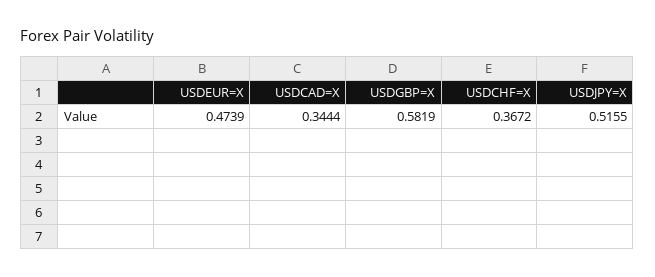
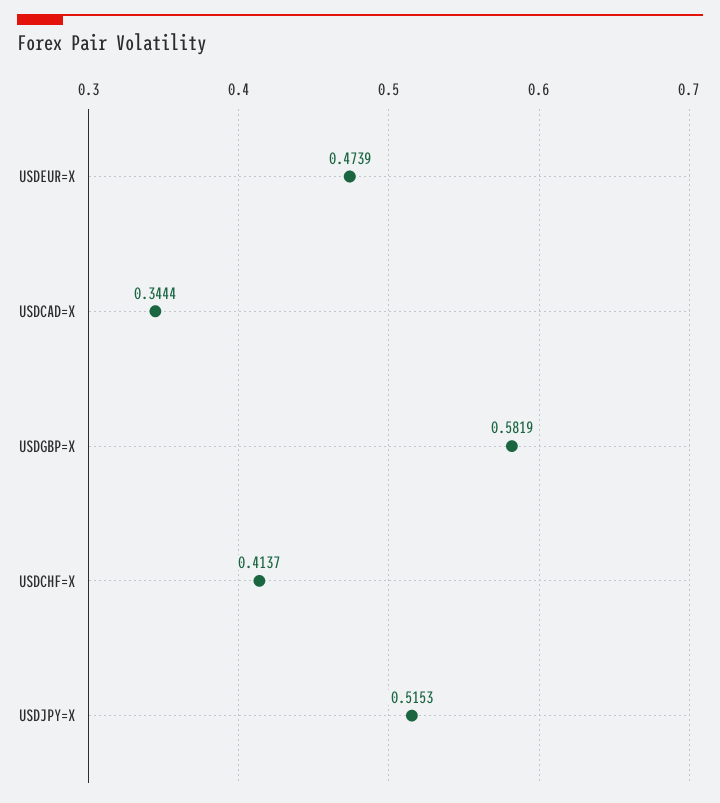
USDCHF=X: 0.3672 -> 0.4137
USDJPY=X: 0.5155 -> 0.5153

